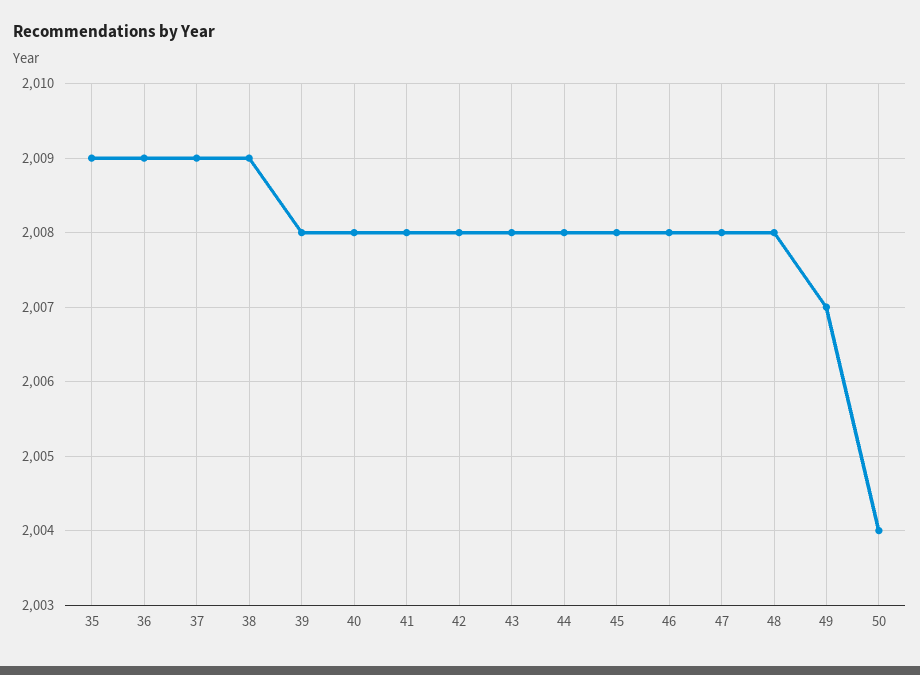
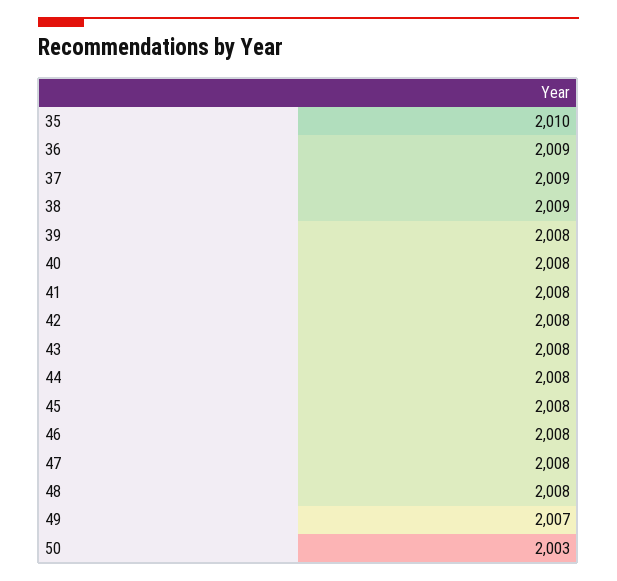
35: 2009 -> 2010
50: 2004 -> 2003

